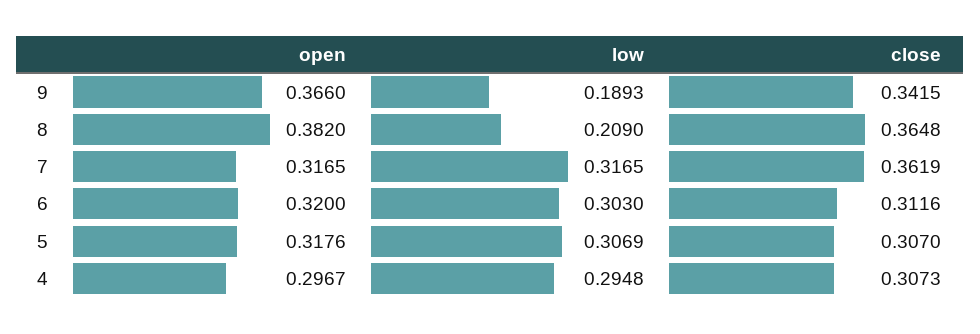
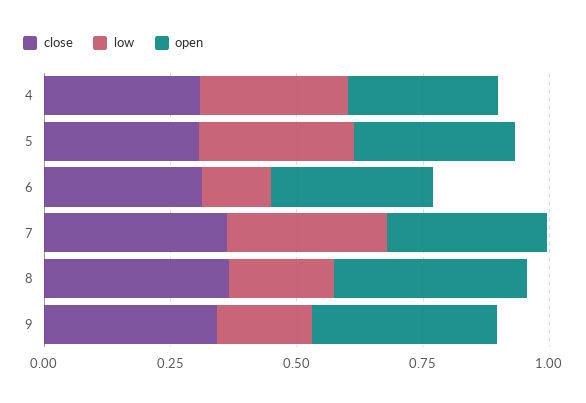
low, 6: 0.303 -> 0.15

